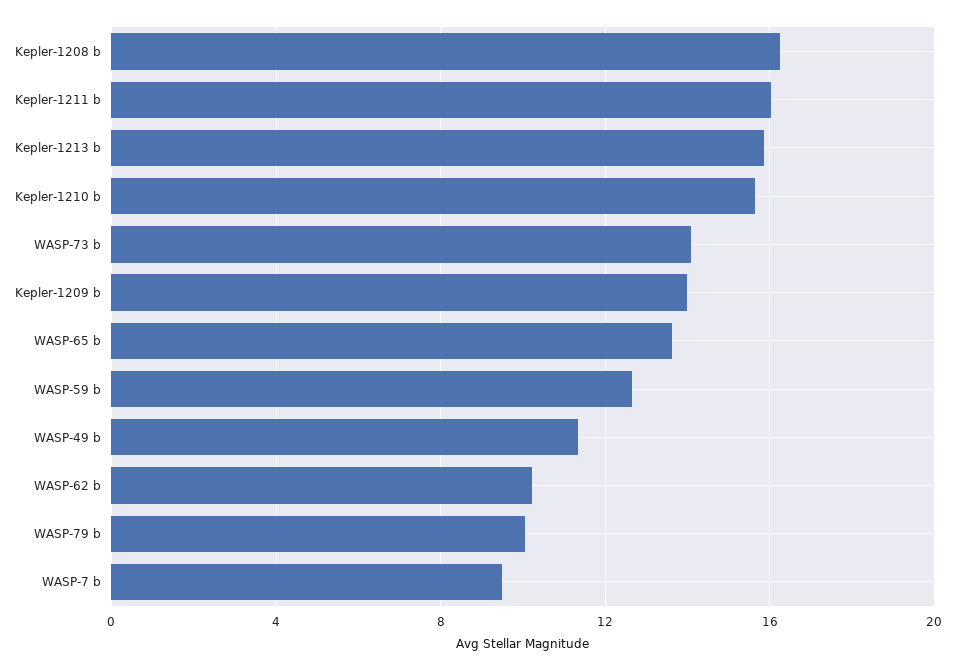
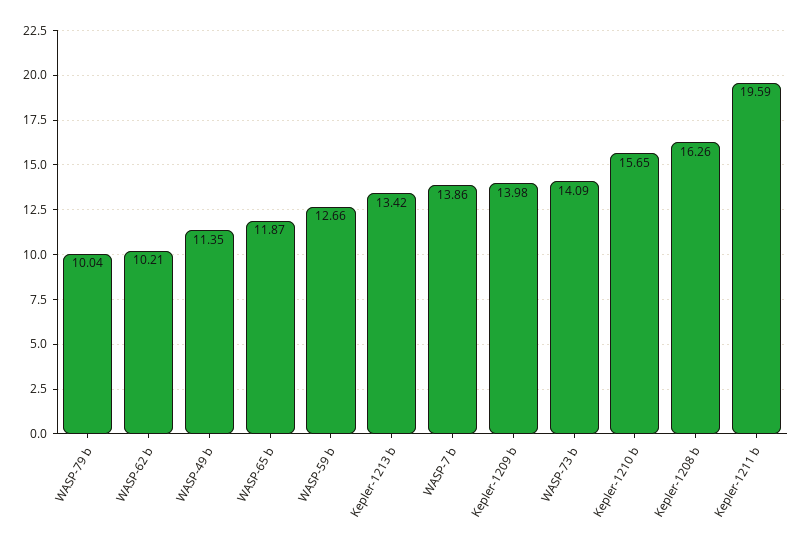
Kepler-1211 b: 16 -> 19.59
Kepler-1213 b: 16 -> 13.42
WASP-65 b: 13.5 -> 11.87
WASP-7 b: 9.5 -> 13.86

